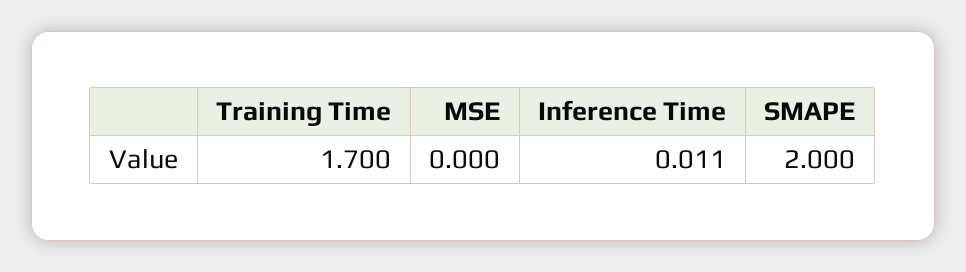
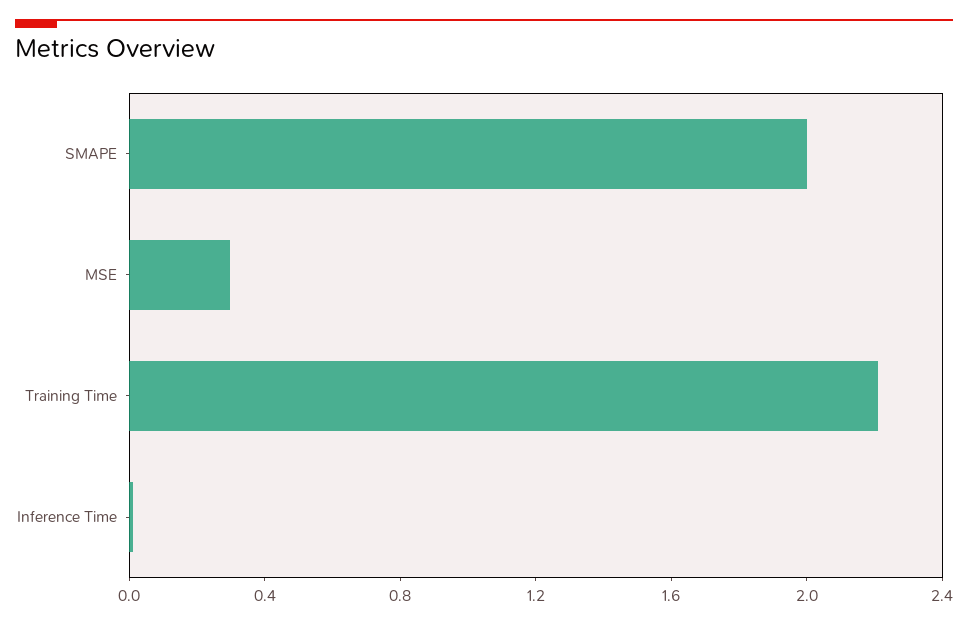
Training Time: 1.7 -> 2.2
MSE: 0 -> 0.3

